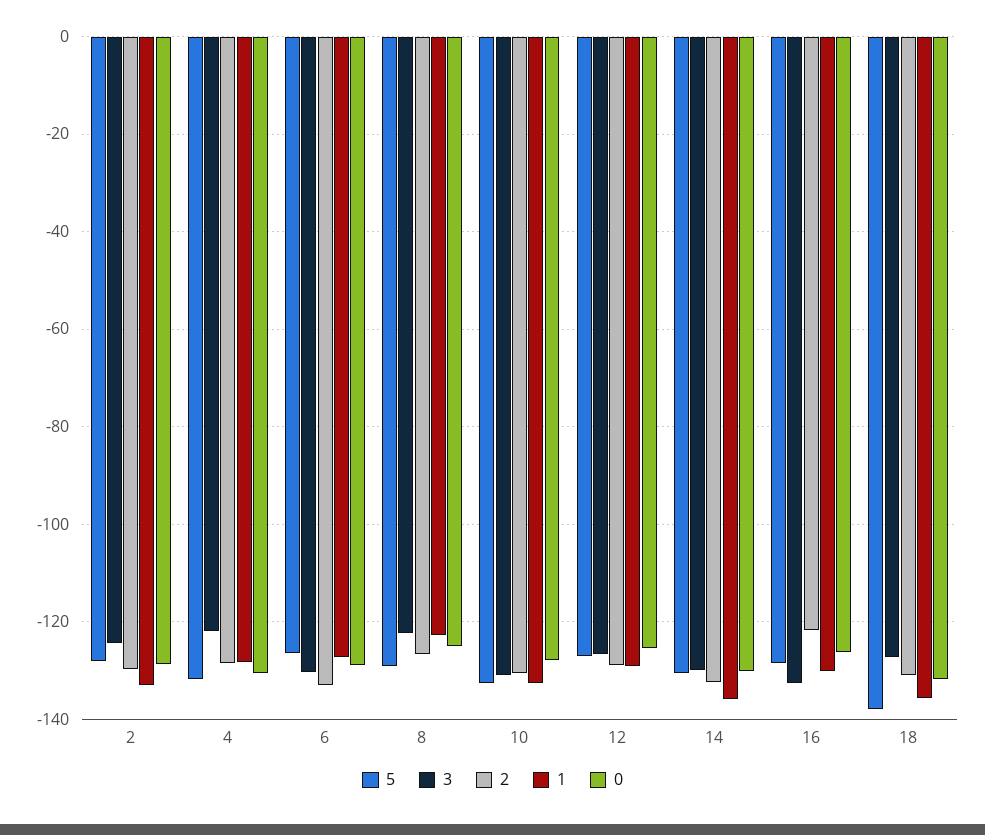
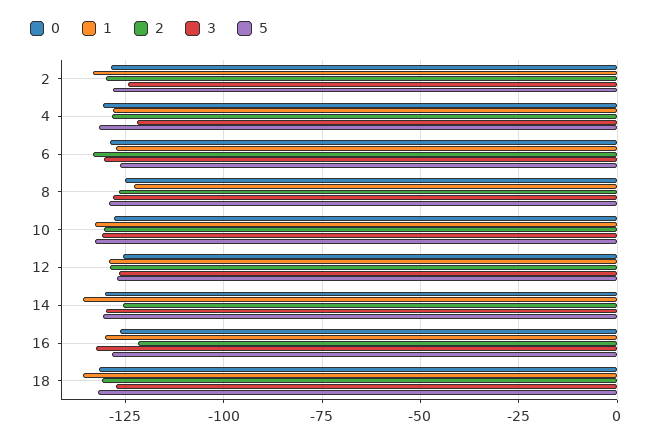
3, 8: -122 -> -127.5
2, 14: -132 -> -125
5, 18: -138 -> -132.5

